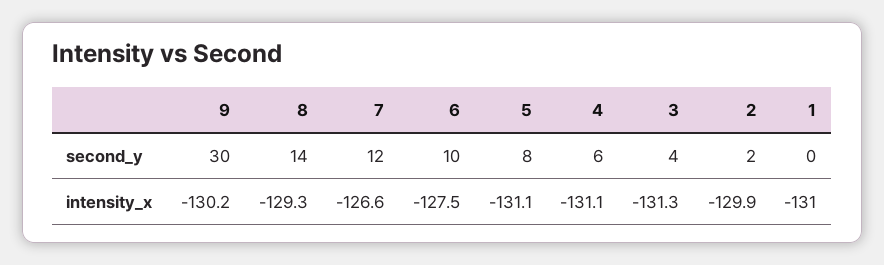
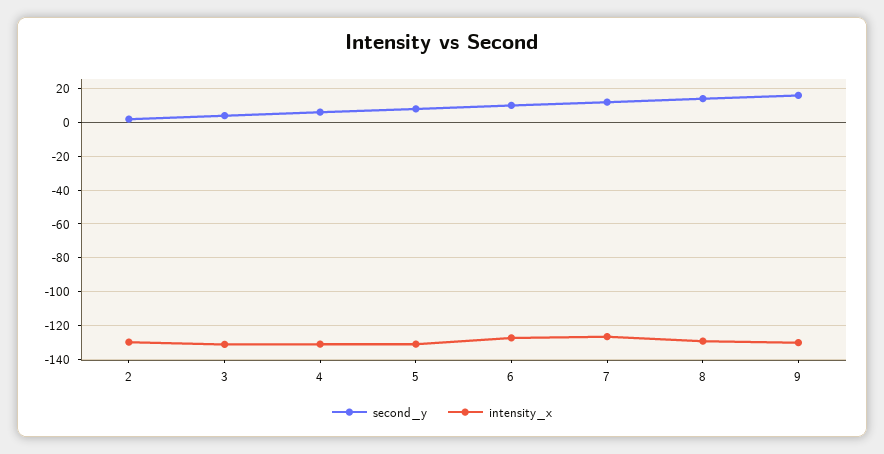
second_y, 9: 30 -> 15
second_y, 1: 0 -> none
intensity_x, 1: -131 -> none

